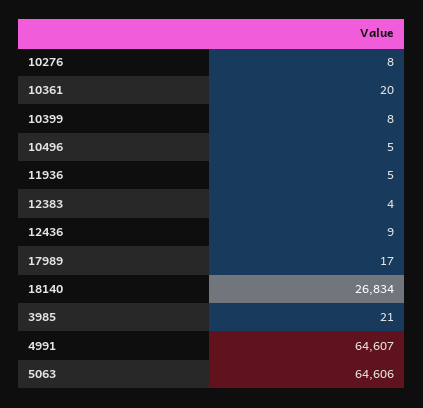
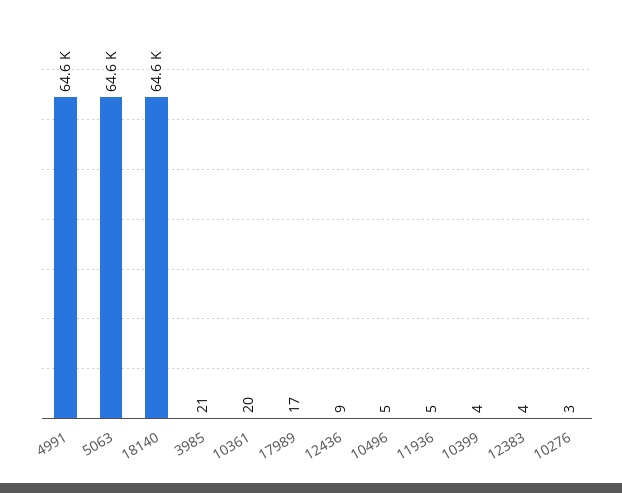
10276: 8 -> 3
10399: 8 -> 4
18140: 26834 -> 64600

